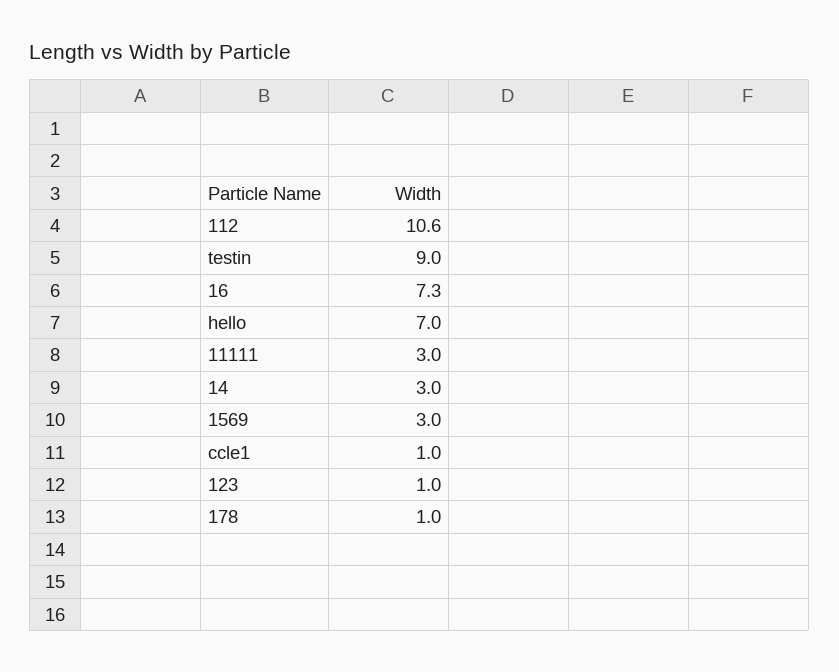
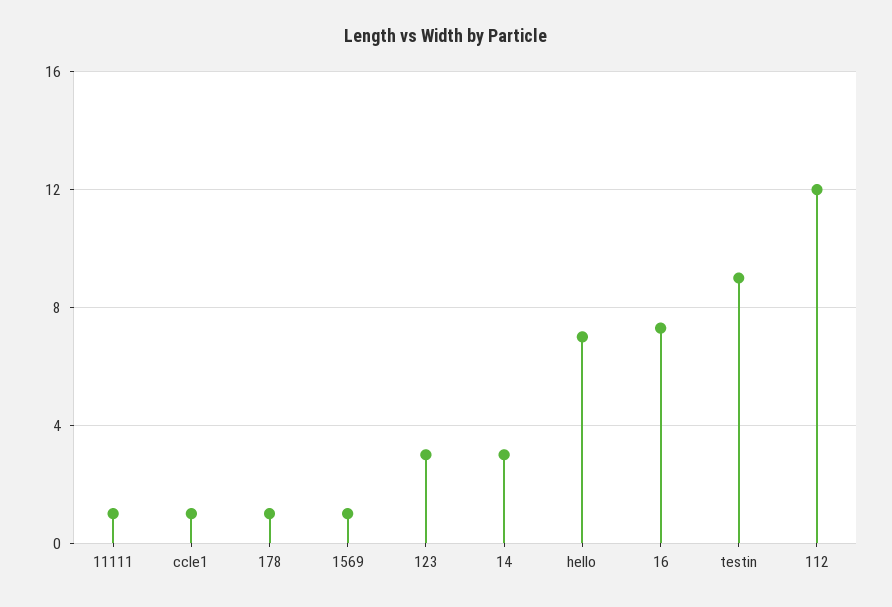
112: 10.6 -> 12
11111: 3 -> 1
1569: 3 -> 1
123: 1 -> 3

